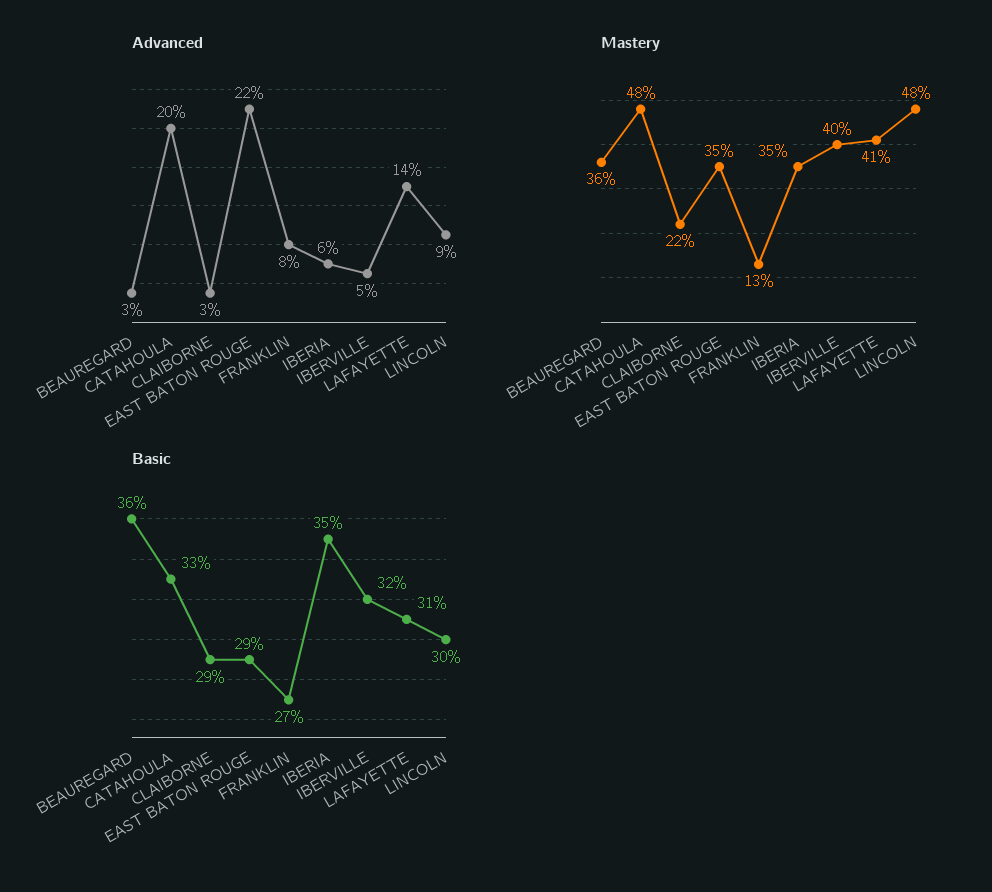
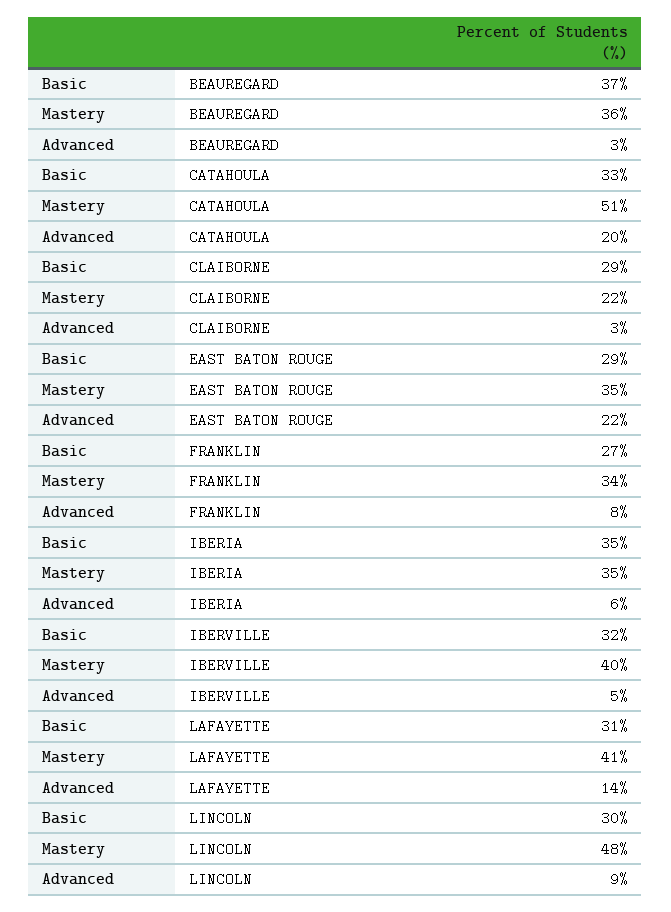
Mastery, CATAHOULA: 48 -> 51
Mastery, FRANKLIN: 13 -> 34
Basic, BEAUREGARD: 36 -> 37

